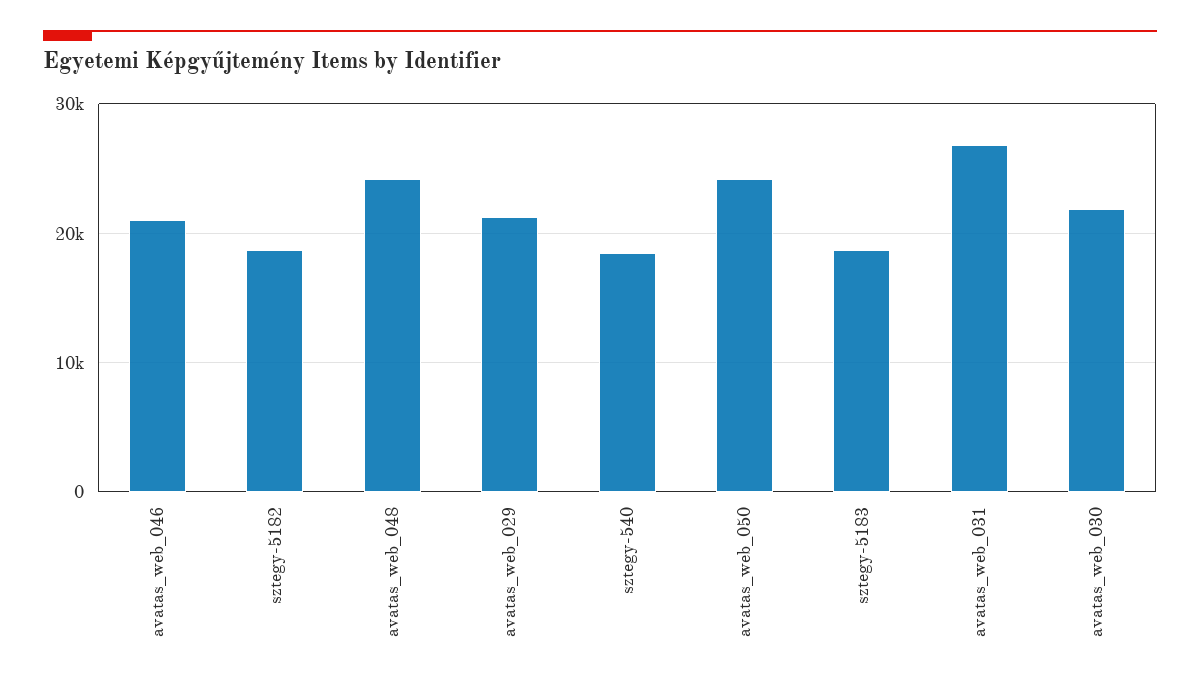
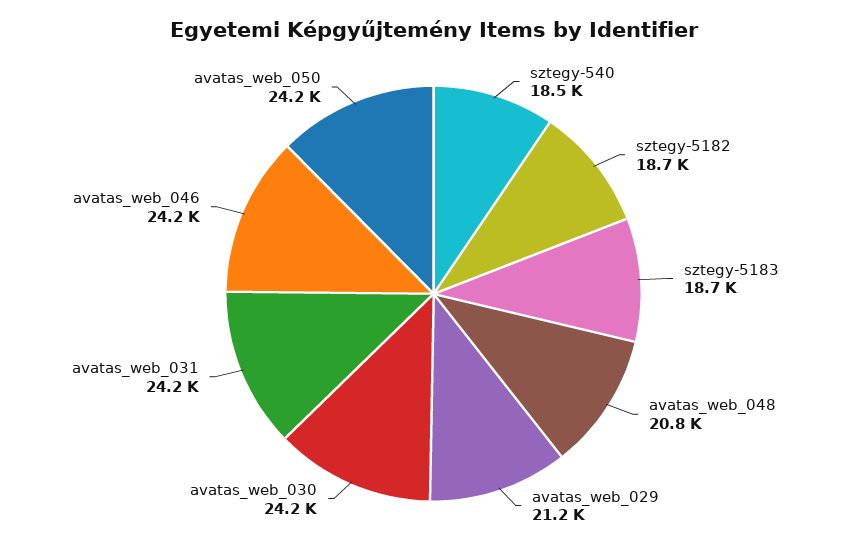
avatas_web_046: 21000 -> 24200
avatas_web_048: 24000 -> 20800
avatas_web_031: 27000 -> 24200
avatas_web_030: 22000 -> 24200

